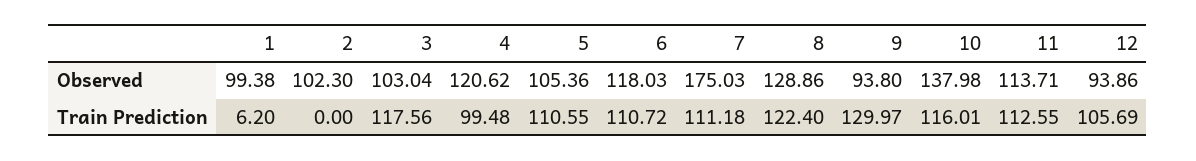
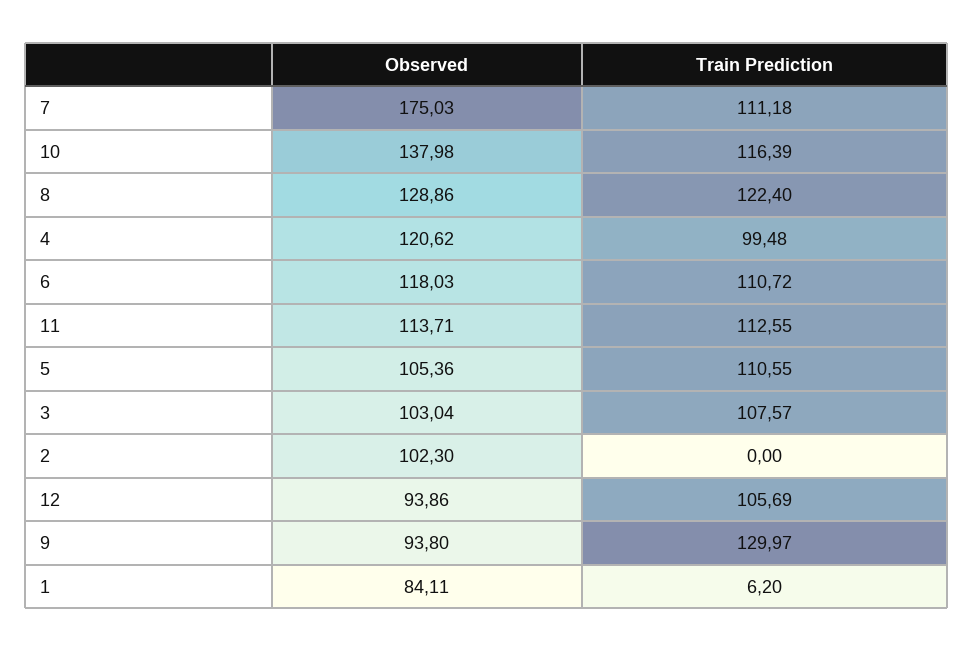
1, Observed: 99.38 -> 84.11
3, Train Prediction: 117.56 -> 107.57
10, Train Prediction: 116.01 -> 116.39

